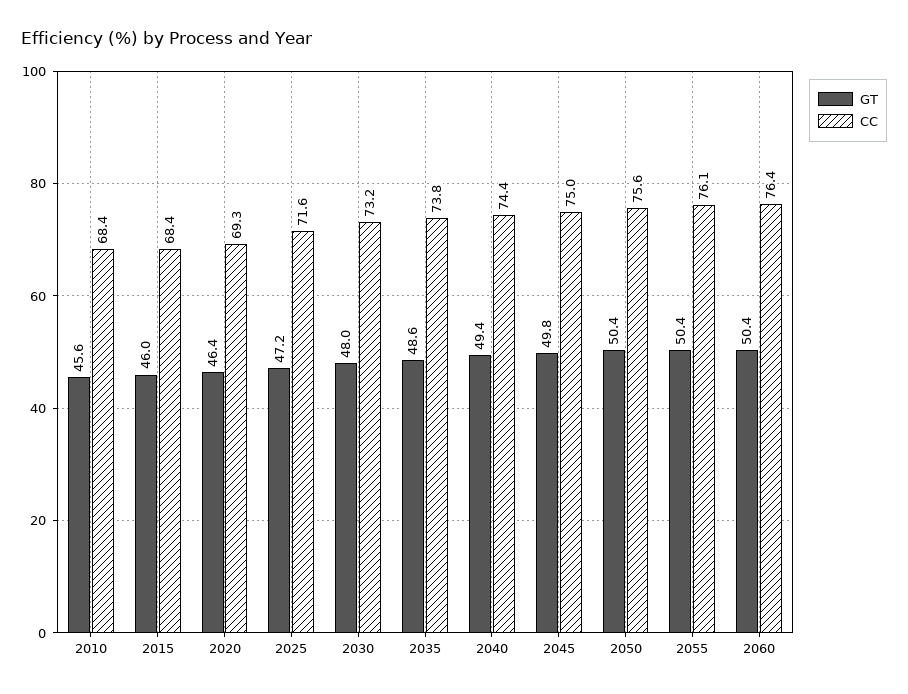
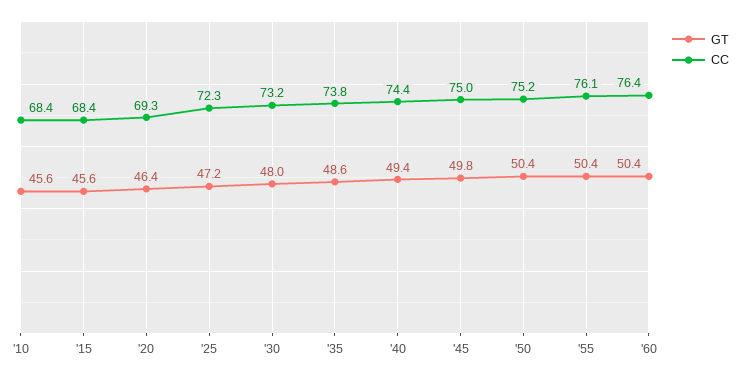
GT, 2015: 46 -> 45.6
CC, 2025: 71.6 -> 72.3
CC, 2050: 75.6 -> 75.2

